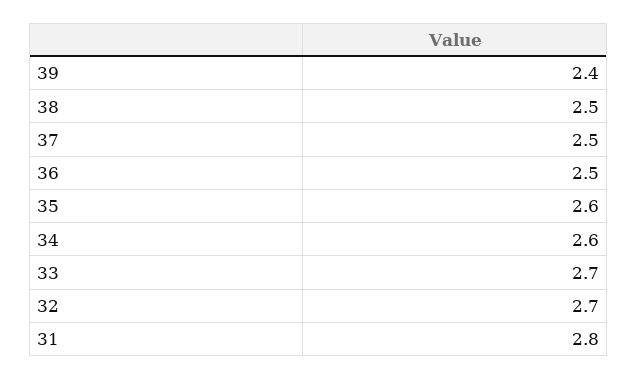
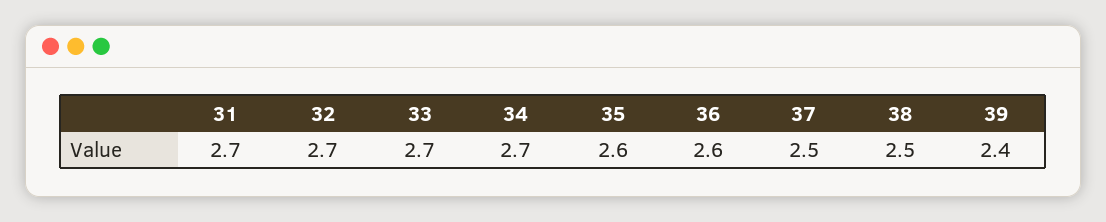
36: 2.5 -> 2.6
34: 2.6 -> 2.7
31: 2.8 -> 2.7

